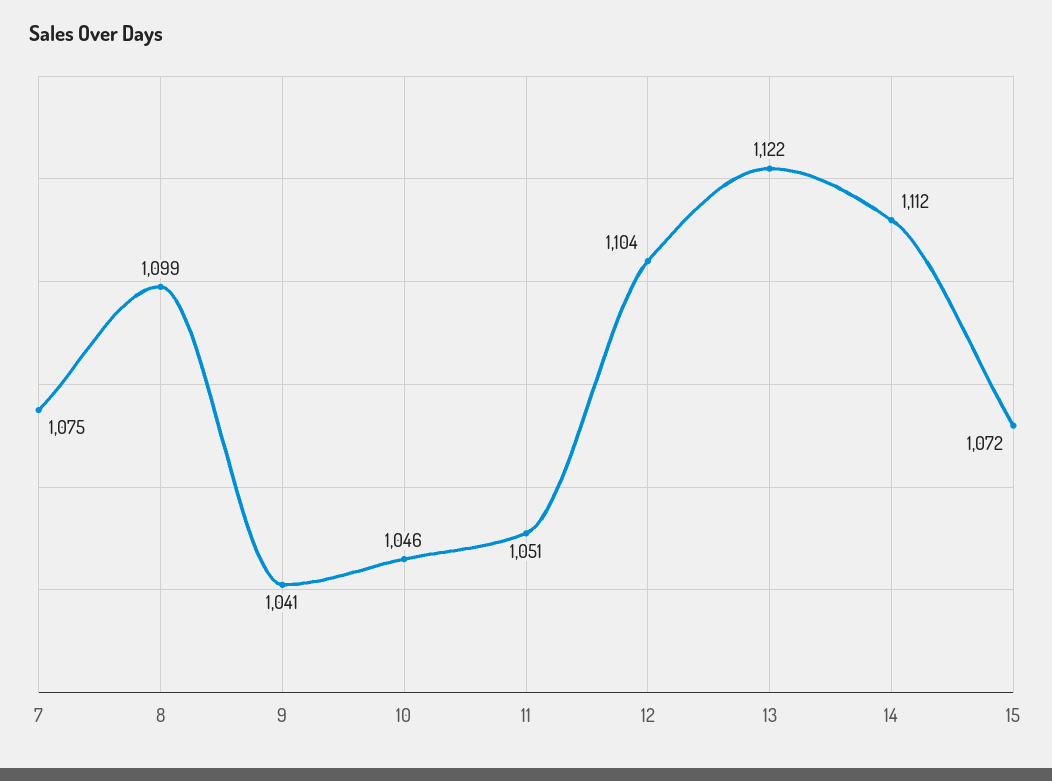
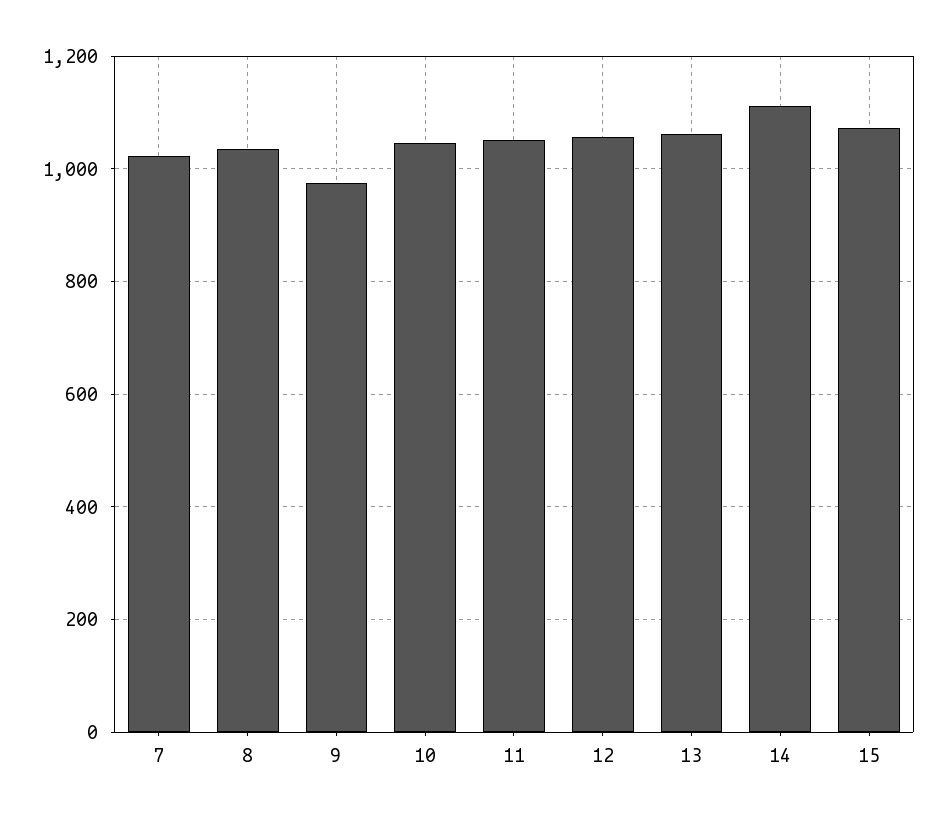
7: 1075 -> 1020
8: 1099 -> 1040
9: 1041 -> 980
12: 1104 -> 1060
13: 1122 -> 1060

